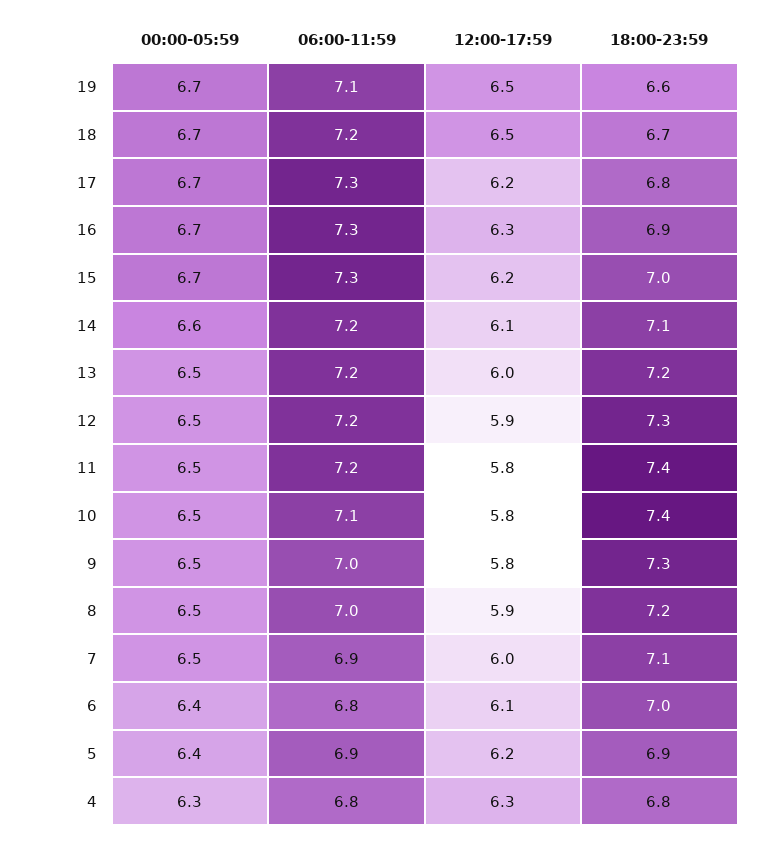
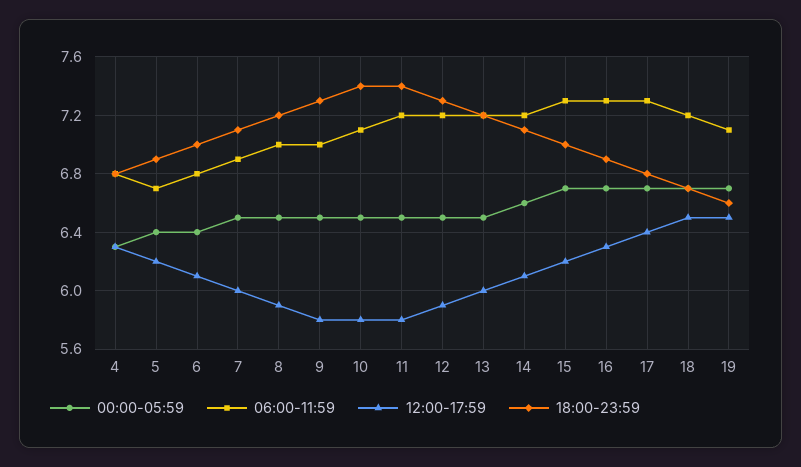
12:00-17:59, 17: 6.2 -> 6.4
06:00-11:59, 5: 6.9 -> 6.7

